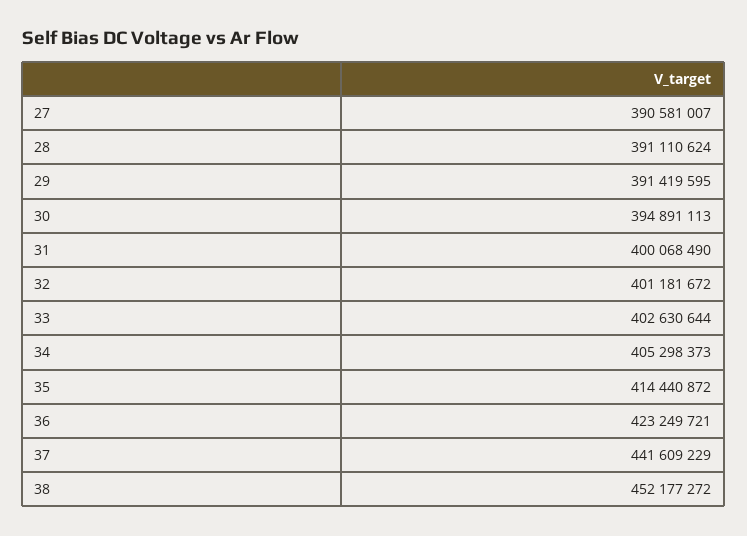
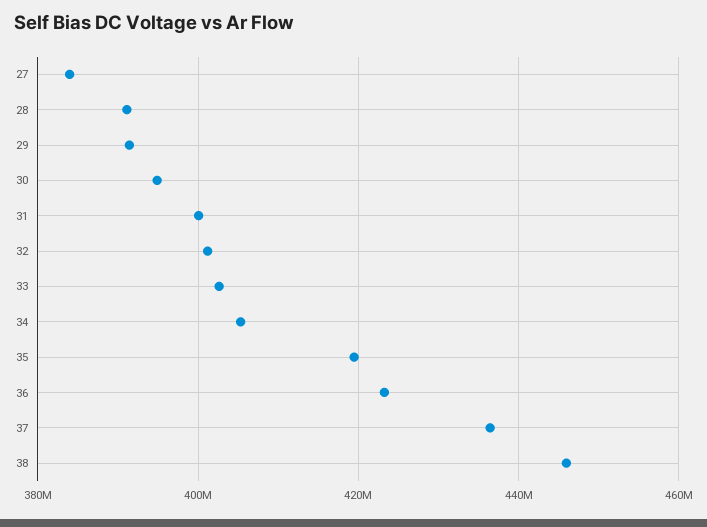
27: 390581007 -> 384000000
35: 414440872 -> 420000000
37: 441609229 -> 436000000
38: 452177272 -> 446000000

